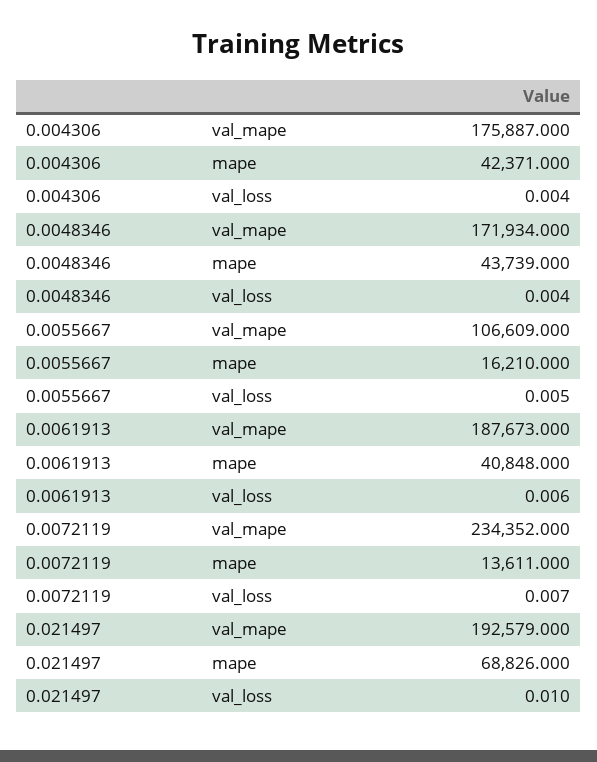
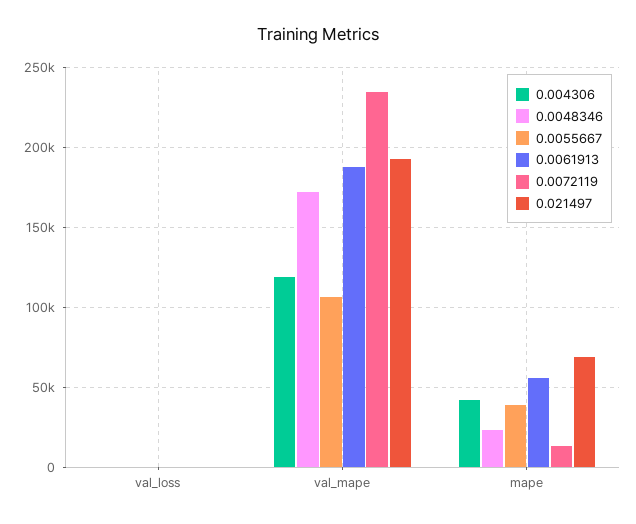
0.004306, val_mape: 175887 -> 120000
0.0048346, mape: 43739 -> 25000
0.0055667, mape: 16210 -> 40000
0.0061913, mape: 40848 -> 55000

